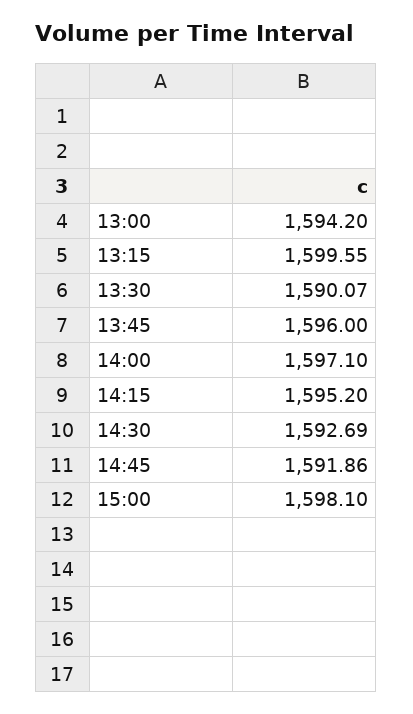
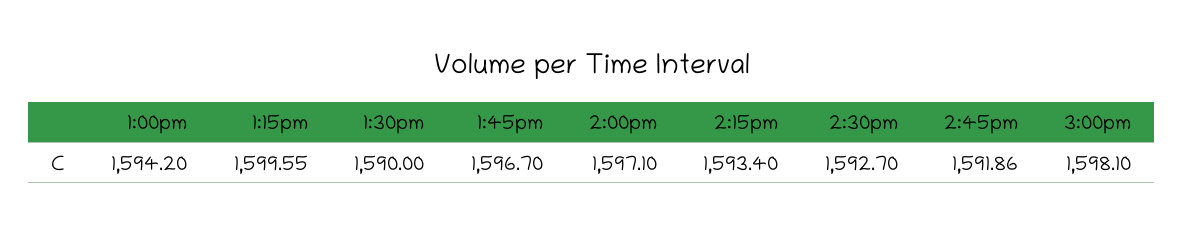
13:30: 1590.07 -> 1590
13:45: 1596 -> 1596.7
14:15: 1595.2 -> 1593.4
14:30: 1592.69 -> 1592.7

